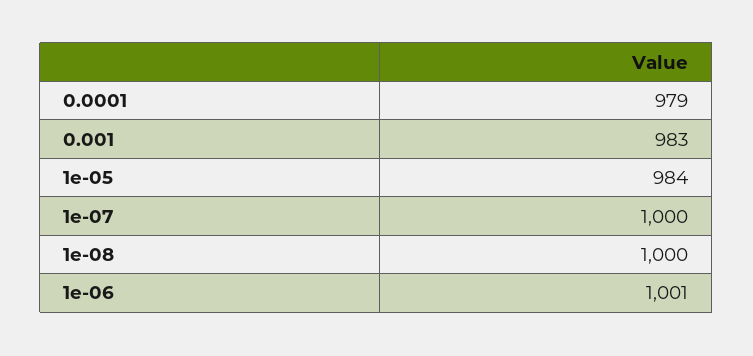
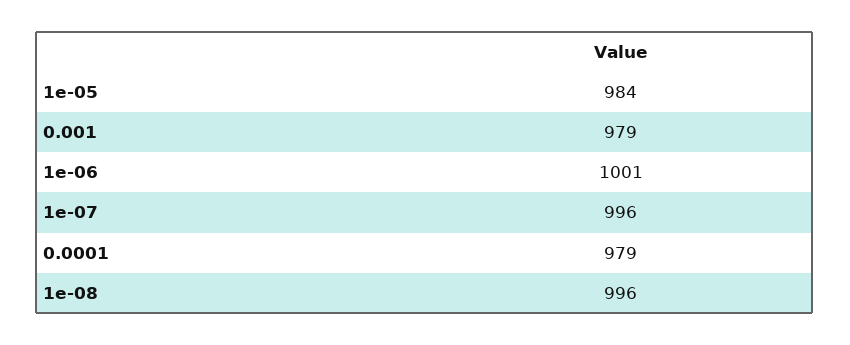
0.001: 983 -> 979
1e-07: 1000 -> 996
1e-08: 1000 -> 996

